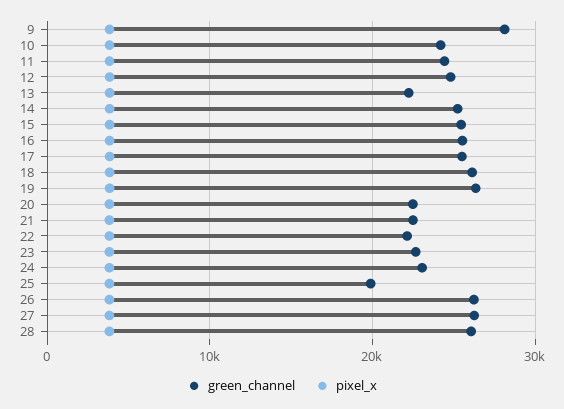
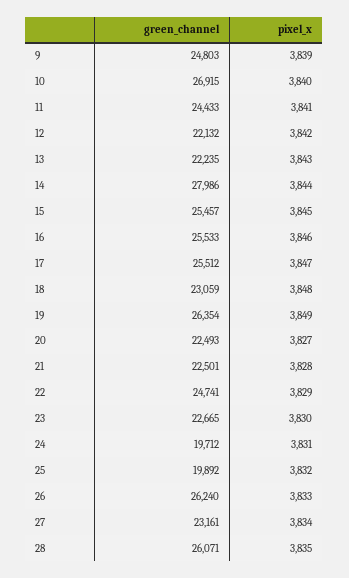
green_channel, 9: 28000 -> 24803
green_channel, 10: 24000 -> 26915
green_channel, 12: 25000 -> 22132
green_channel, 14: 25000 -> 27986
green_channel, 18: 26000 -> 23059
green_channel, 22: 22000 -> 24741
green_channel, 24: 23000 -> 19712
green_channel, 27: 26000 -> 23161

